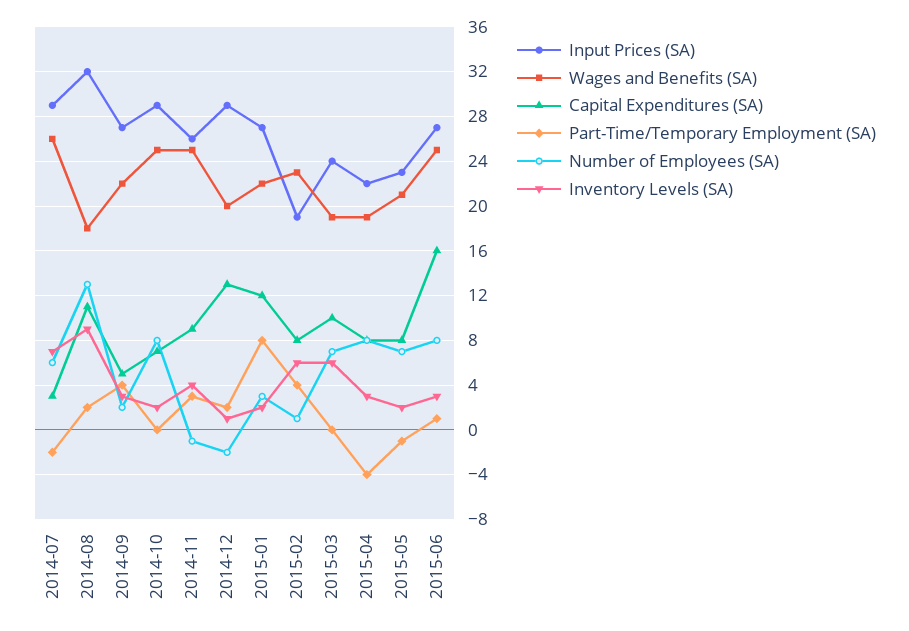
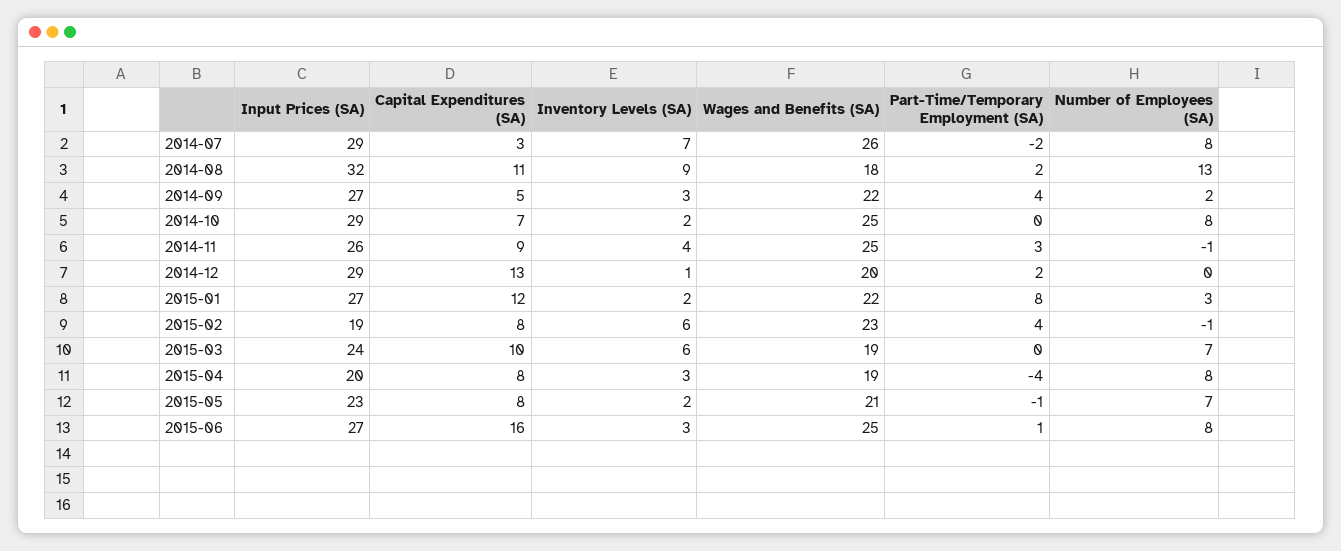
Number of Employees (SA), 2014-07: 6 -> 8
Number of Employees (SA), 2014-12: -2 -> 0
Number of Employees (SA), 2015-02: 1 -> -1
Input Prices (SA), 2015-04: 22 -> 20

